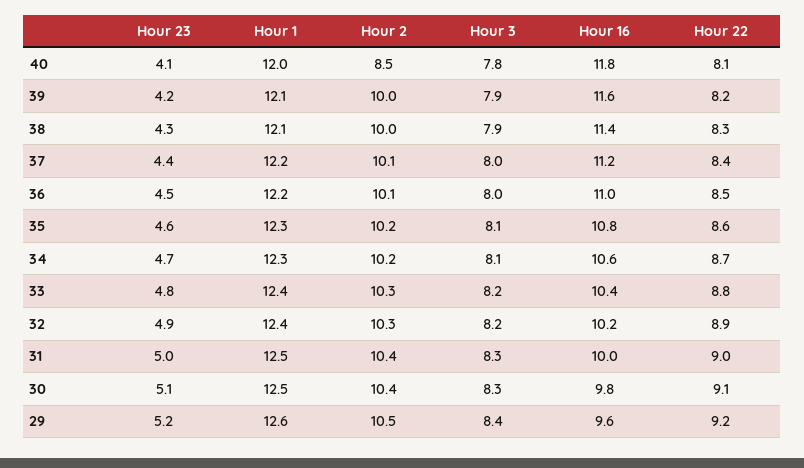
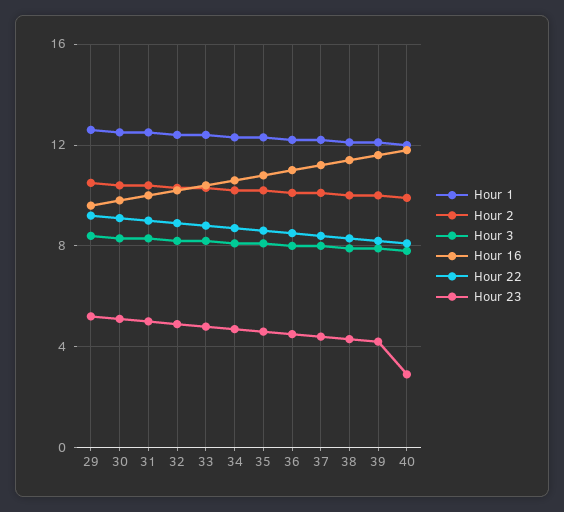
Hour 23, 40: 4.1 -> 3
Hour 2, 40: 8.5 -> 10

